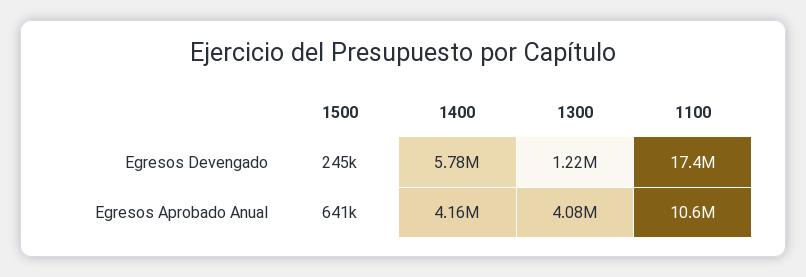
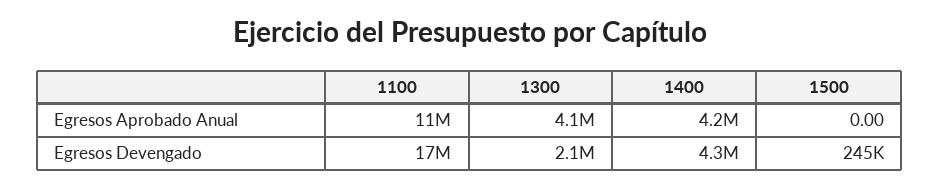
1400, Egresos Devengado: 5780000 -> 4300000
1300, Egresos Devengado: 1220000 -> 2100000
1500, Egresos Aprobado Anual: 641000 -> 0

